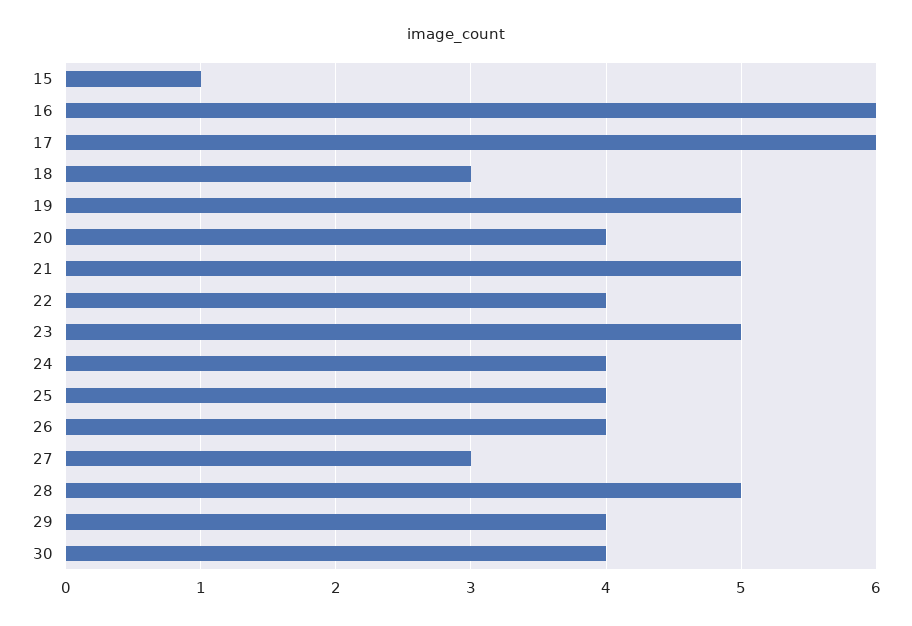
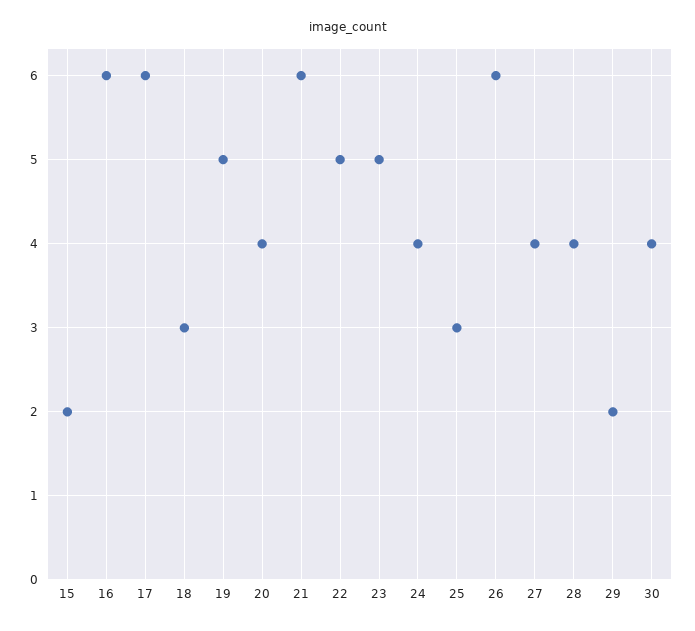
15: 1 -> 2
21: 5 -> 6
22: 4 -> 5
25: 4 -> 3
26: 4 -> 6
27: 3 -> 4
28: 5 -> 4
29: 4 -> 2

